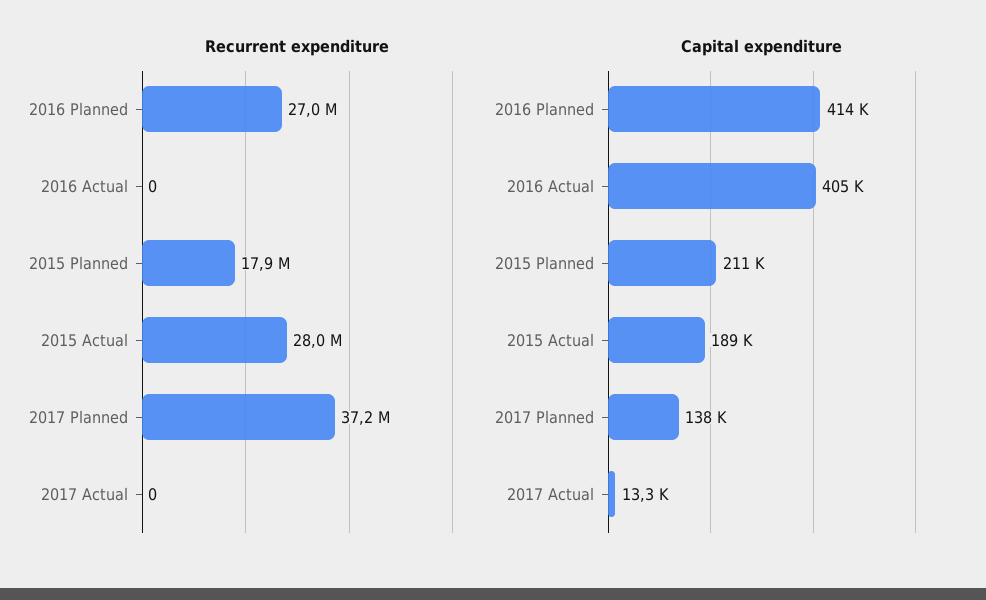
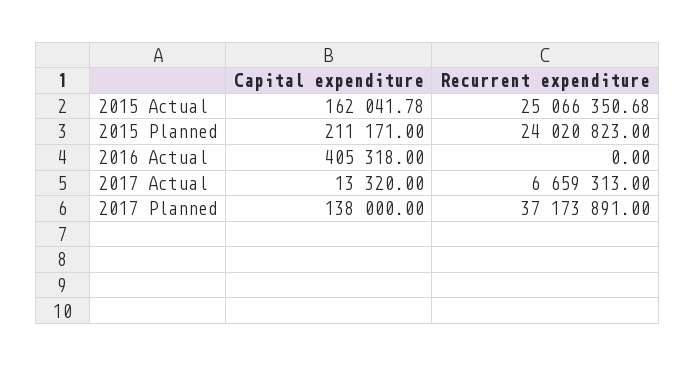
Recurrent expenditure, 2016 Planned: 27000000 -> none
Recurrent expenditure, 2015 Planned: 17900000 -> 24020823
Recurrent expenditure, 2015 Actual: 28000000 -> 25066350.68
Recurrent expenditure, 2017 Actual: 0 -> 6659313
Capital expenditure, 2016 Planned: 414000 -> none
Capital expenditure, 2015 Actual: 189000 -> 162041.78

